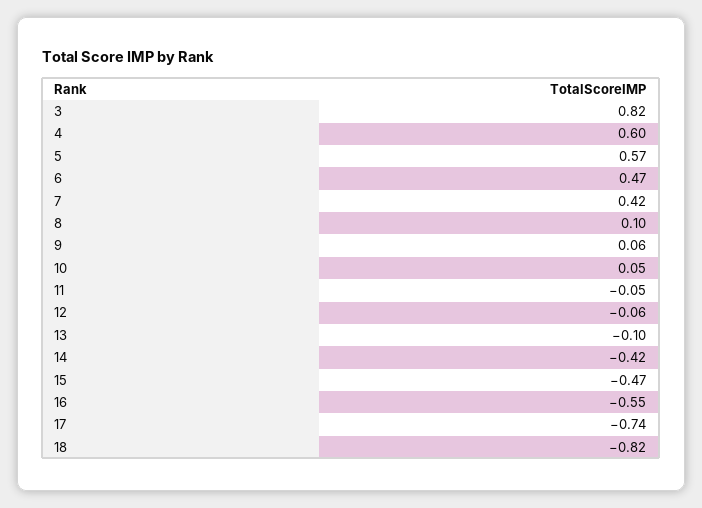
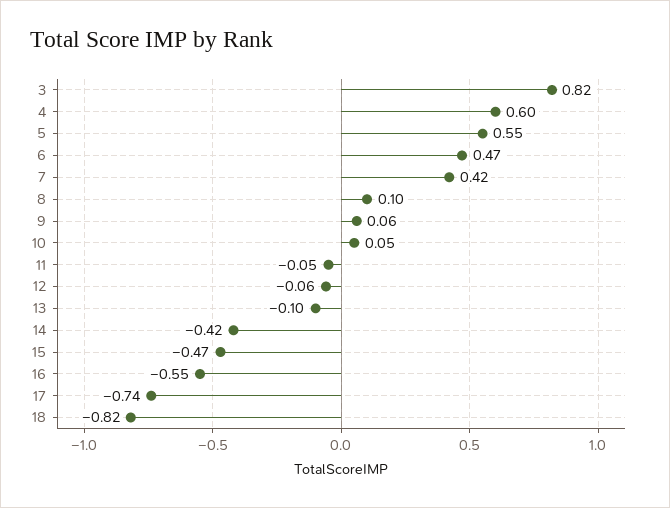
5: 0.57 -> 0.55

